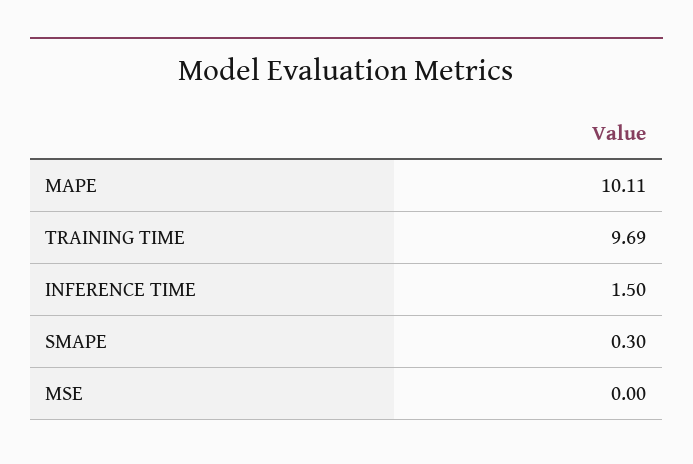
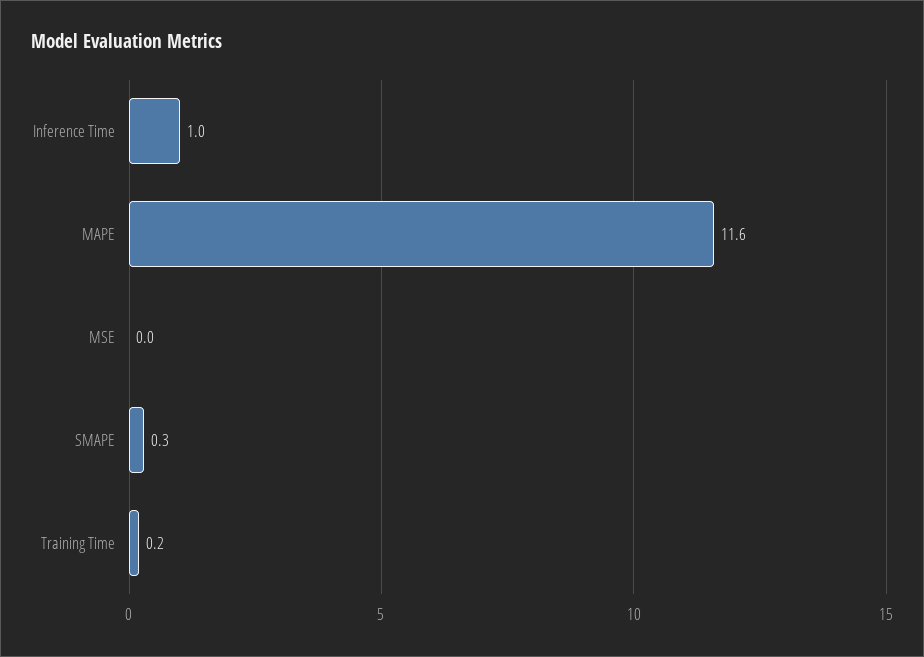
MAPE: 10.11 -> 11.6
TRAINING TIME: 9.69 -> 0.2
INFERENCE TIME: 1.5 -> 1

